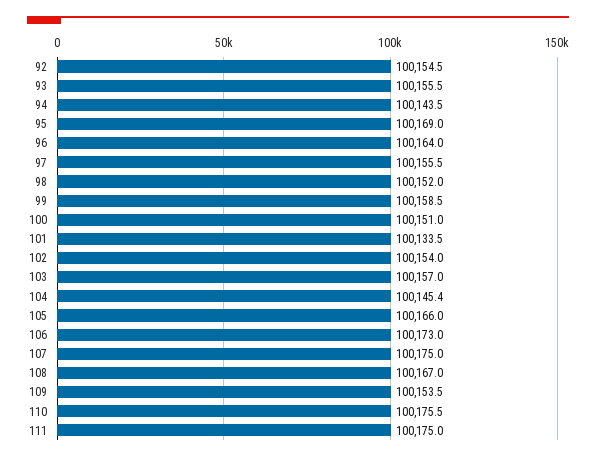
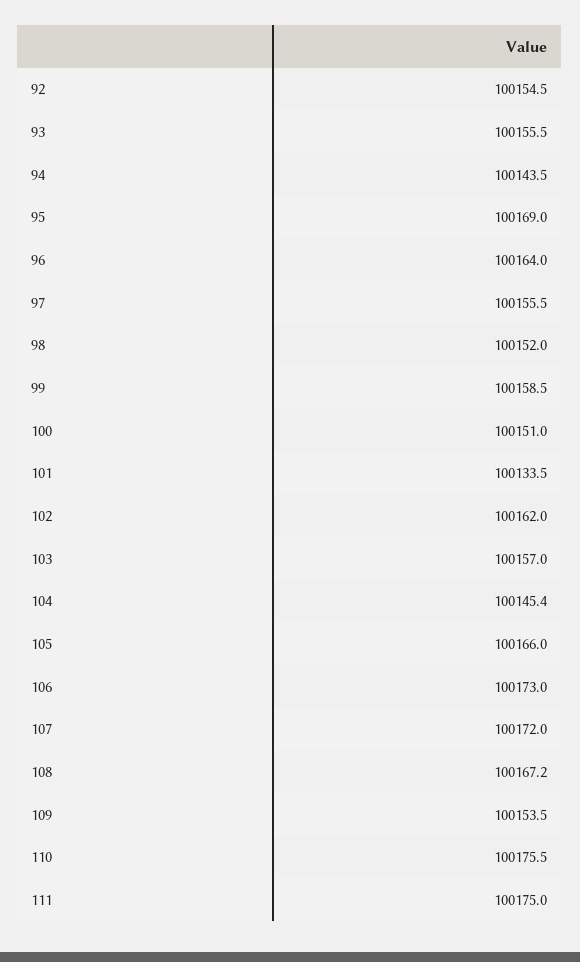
102: 100154 -> 100162
107: 100175 -> 100172
108: 100167 -> 100167.2

